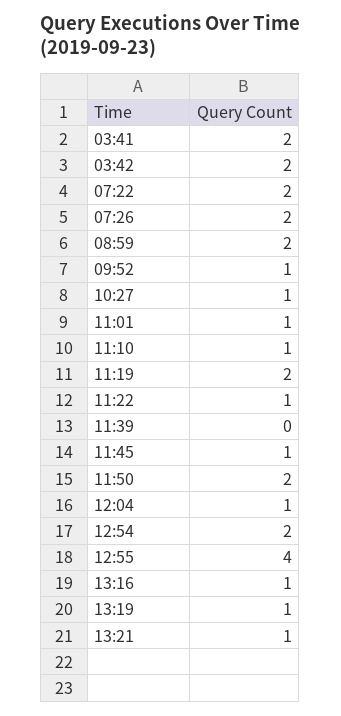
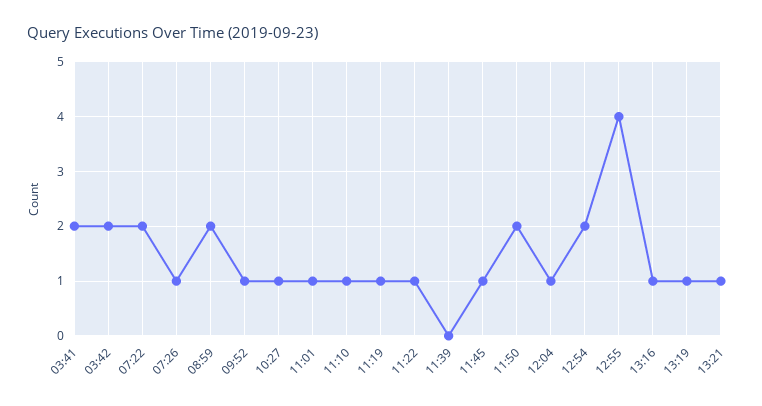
07:26: 2 -> 1
11:19: 2 -> 1

